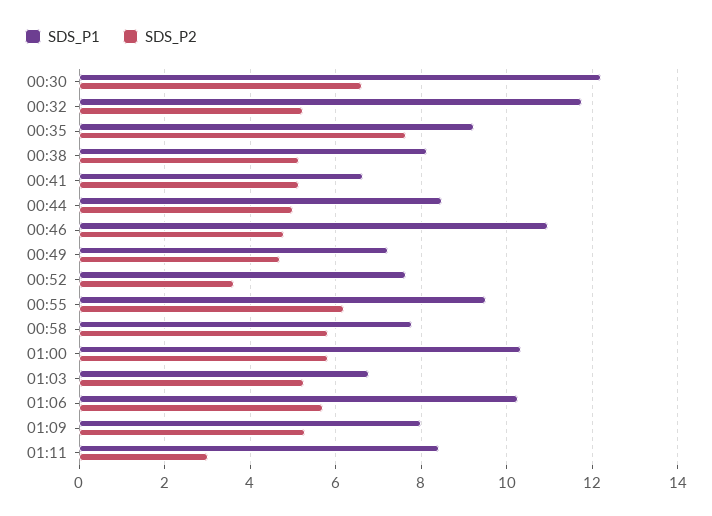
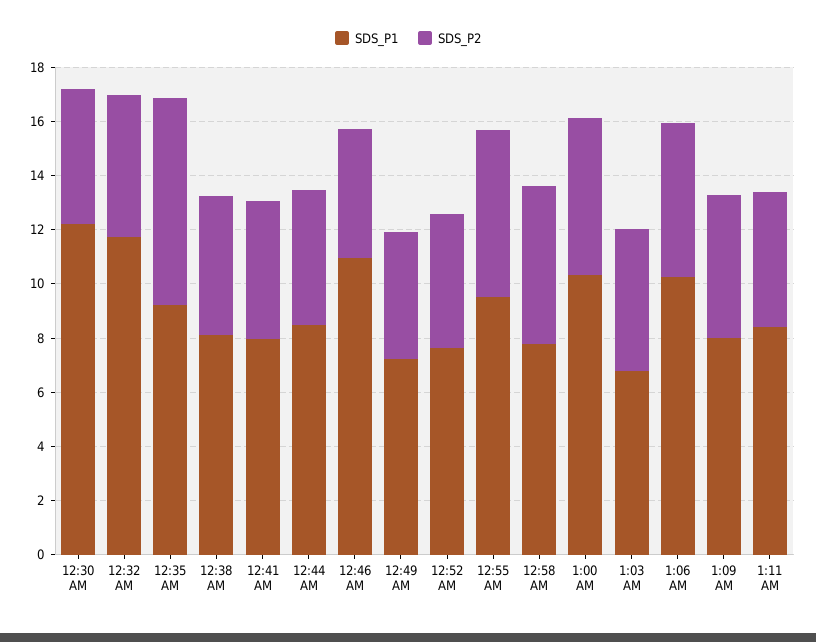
SDS_P2, 00:30: 6.6 -> 5
SDS_P1, 00:41: 6.6 -> 8
SDS_P2, 00:52: 3.6 -> 5
SDS_P2, 01:11: 3 -> 5

